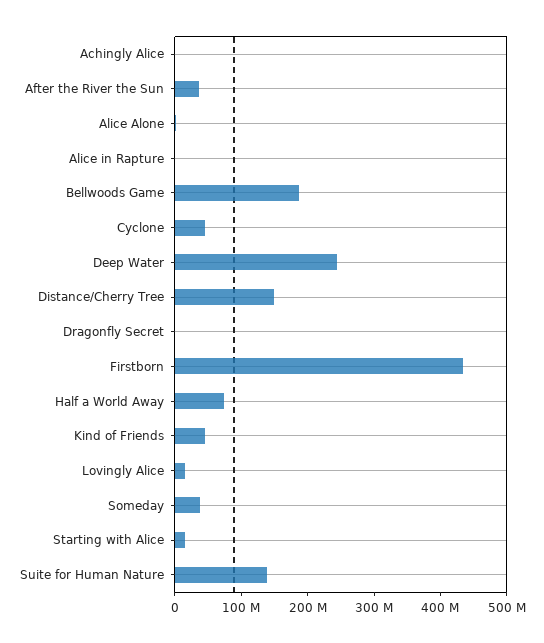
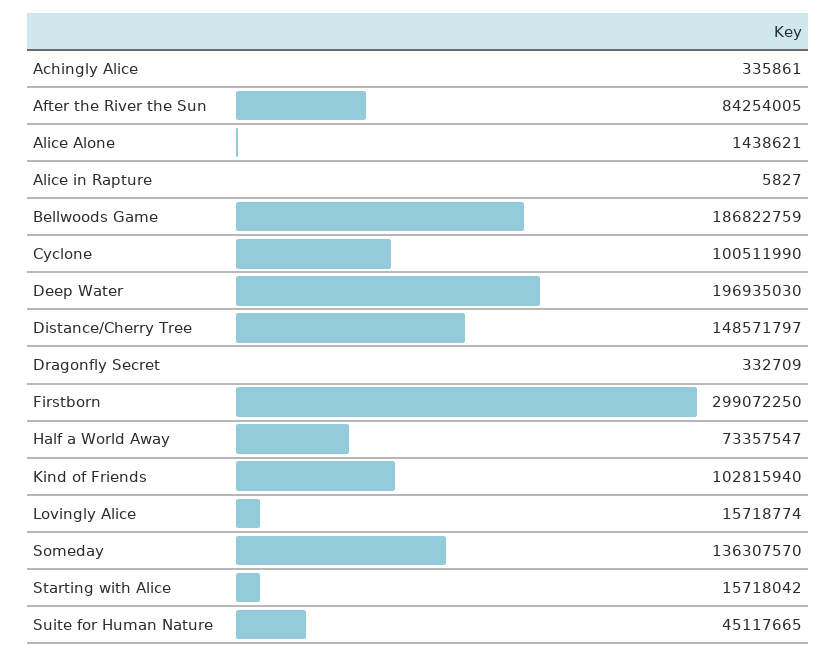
After the River the Sun: 40000000 -> 84254005
Cyclone: 40000000 -> 100511990
Deep Water: 240000000 -> 196935030
Firstborn: 440000000 -> 299072250
Kind of Friends: 40000000 -> 102815940
Someday: 40000000 -> 136307570
Suite for Human Nature: 140000000 -> 45117665

